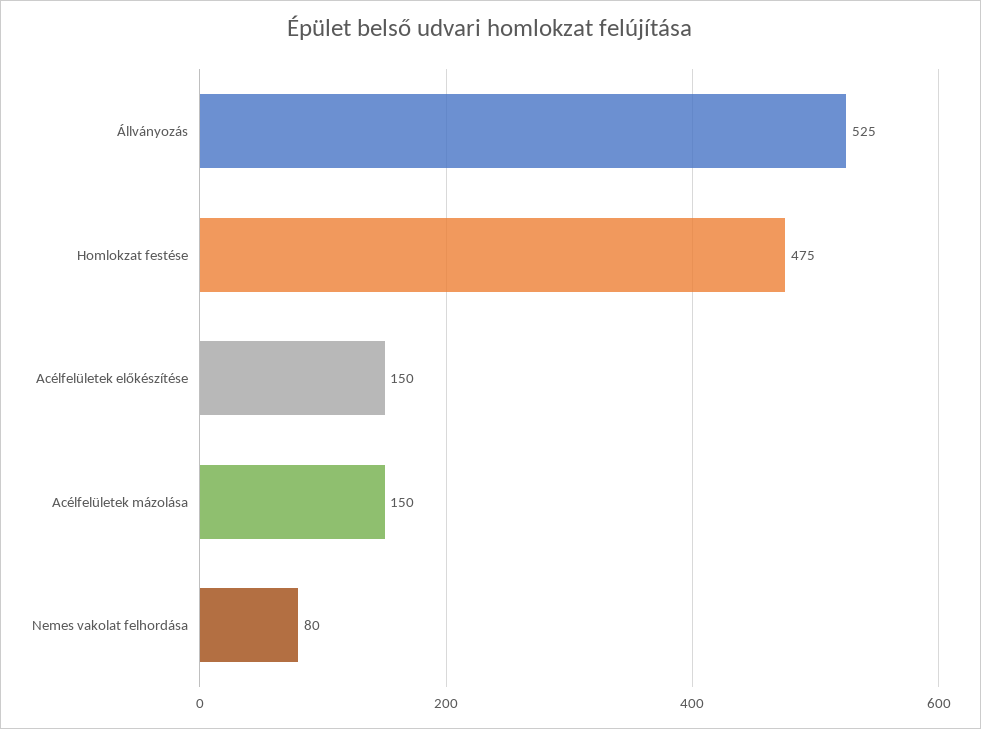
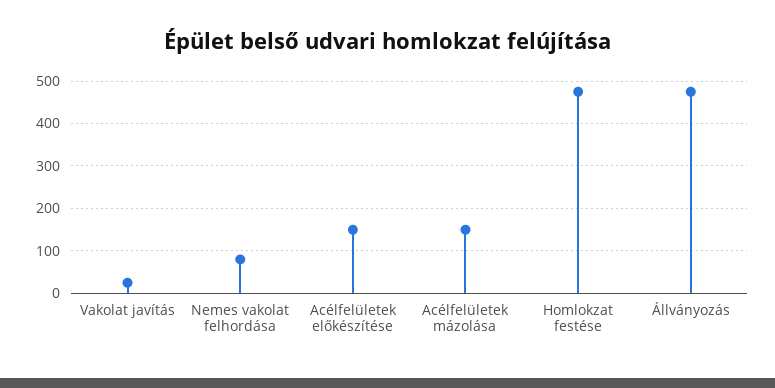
Állványozás: 525 -> 480
Vakolat javítás: none -> 20

